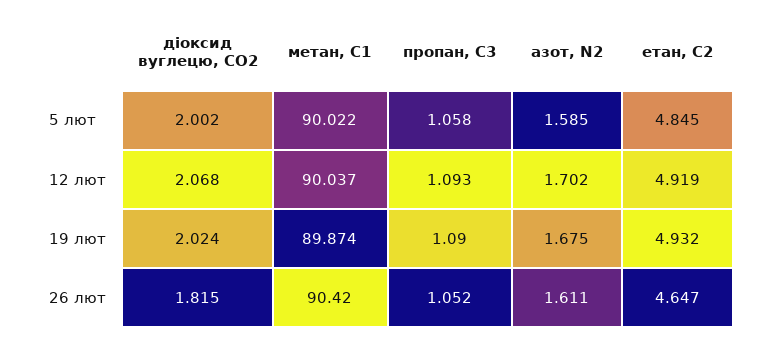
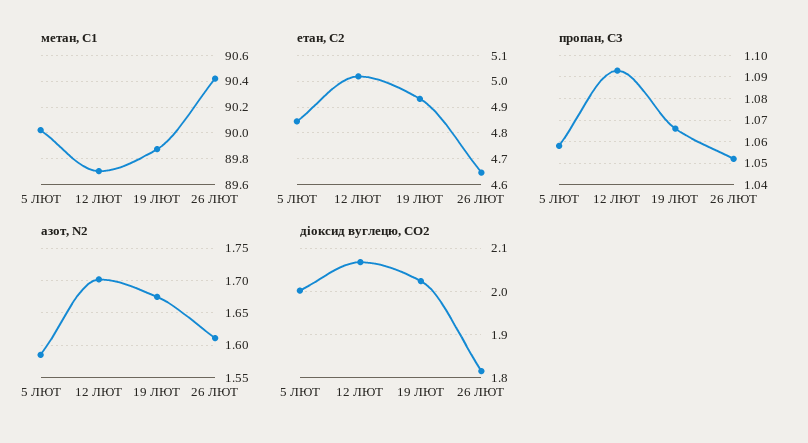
метан, С1, 12 лют: 90.037 -> 89.7
етан, С2, 12 лют: 4.919 -> 5.025
пропан, С3, 19 лют: 1.09 -> 1.065

